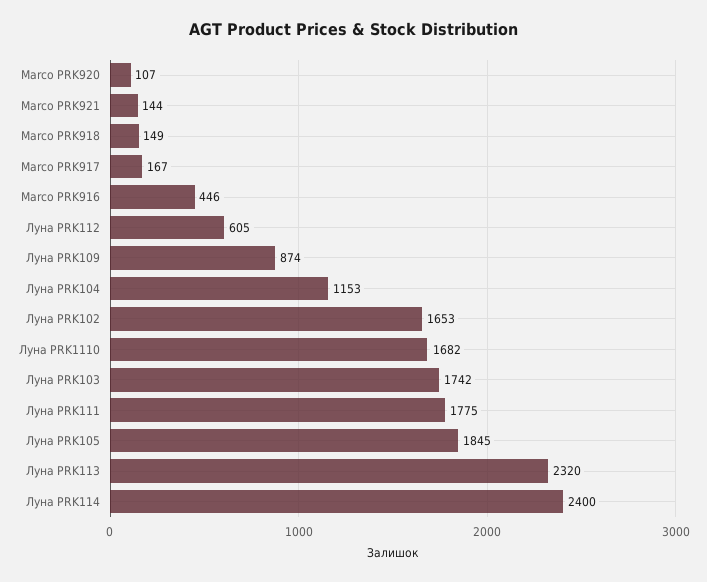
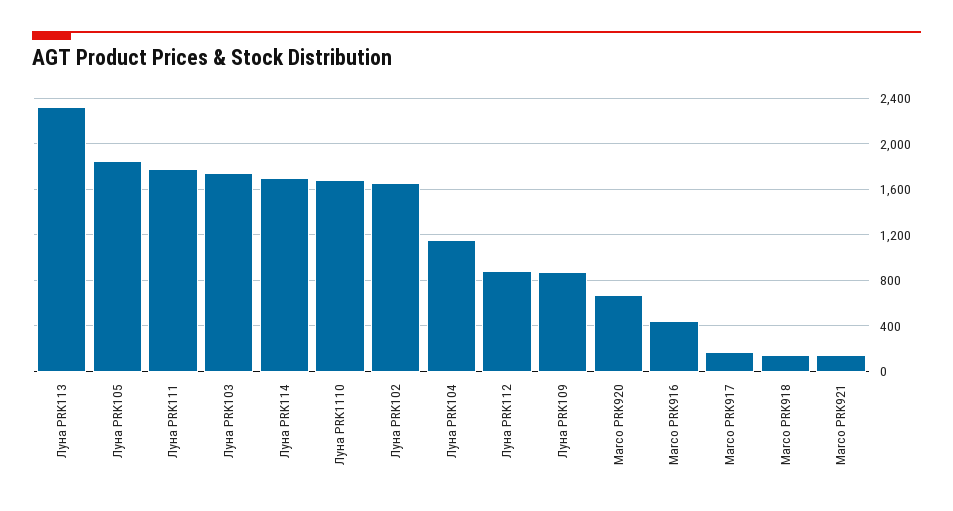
Marco PRK920: 107 -> 700
Луна PRK112: 605 -> 900
Луна PRK114: 2400 -> 1700

